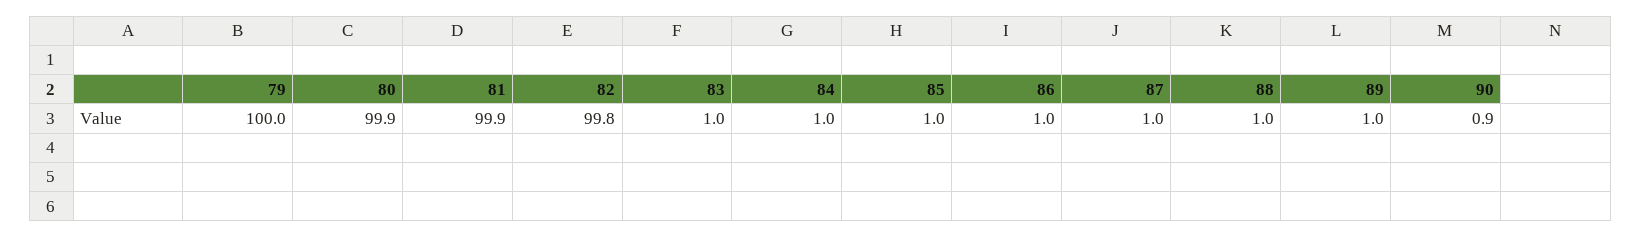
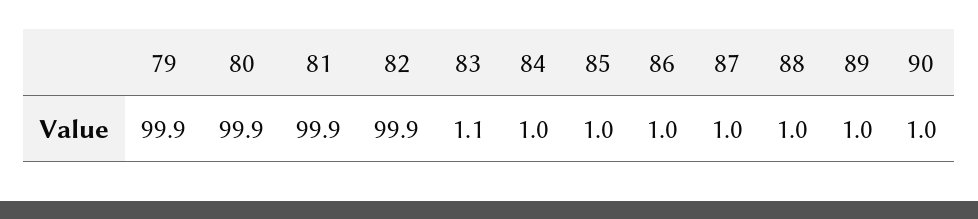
79: 100 -> 99.9
82: 99.8 -> 99.9
83: 1 -> 1.1
90: 0.9 -> 1

